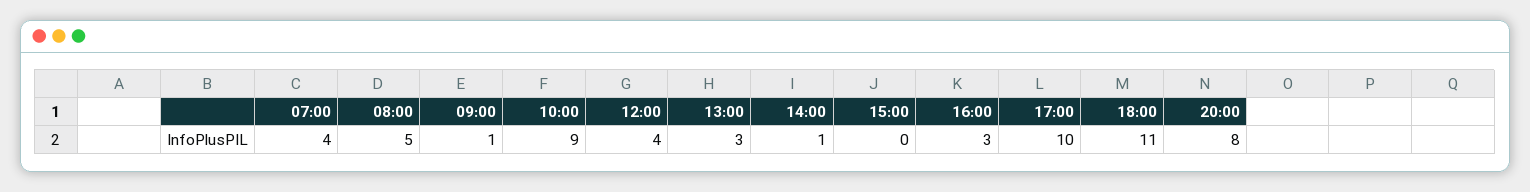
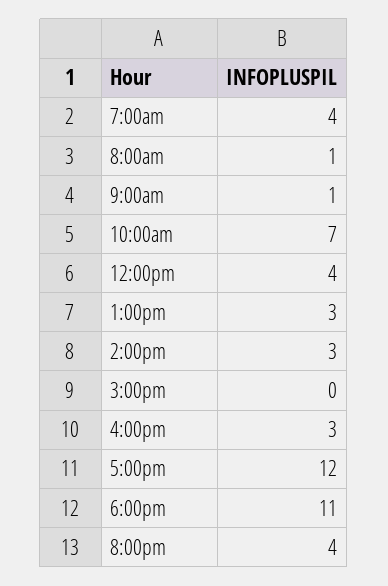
08:00: 5 -> 1
10:00: 9 -> 7
14:00: 1 -> 3
17:00: 10 -> 12
20:00: 8 -> 4

